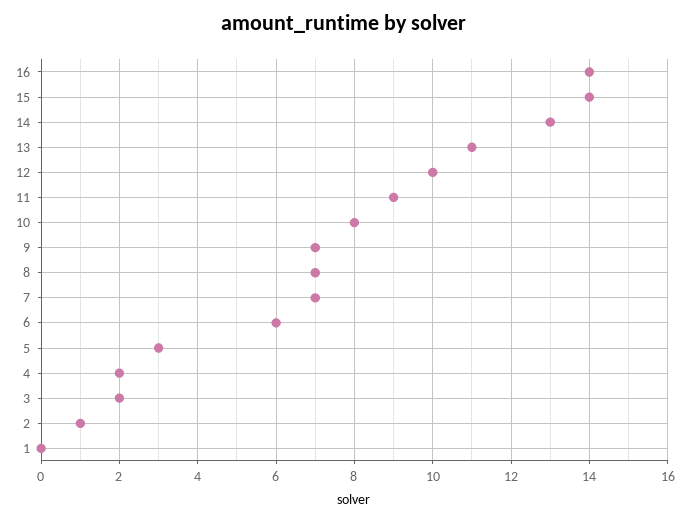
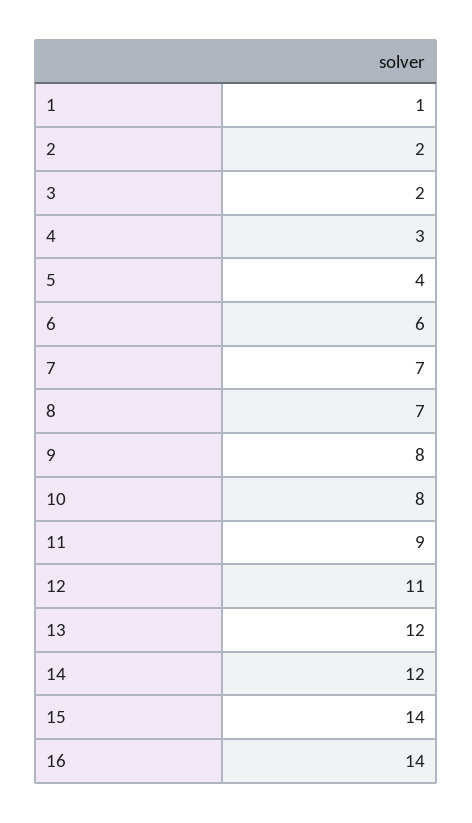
14: 13 -> 12
13: 11 -> 12
12: 10 -> 11
9: 7 -> 8
5: 3 -> 4
4: 2 -> 3
2: 1 -> 2
1: 0 -> 1

